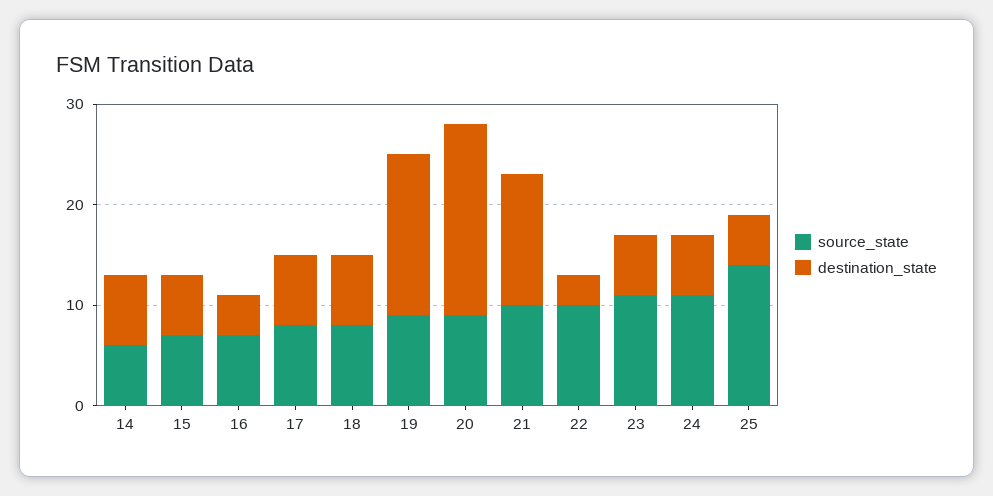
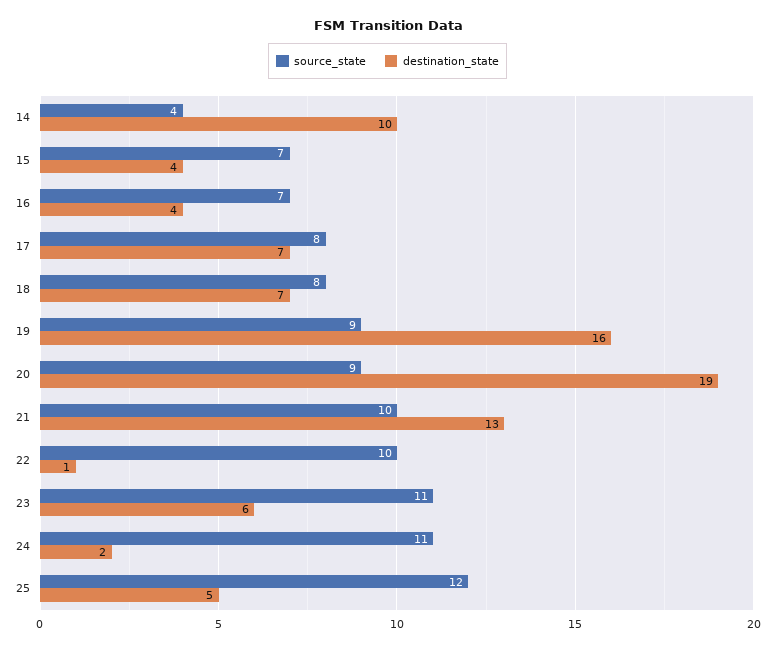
source_state, 14: 6 -> 4
destination_state, 14: 7 -> 10
destination_state, 15: 6 -> 4
destination_state, 22: 3 -> 1
destination_state, 24: 6 -> 2
source_state, 25: 14 -> 12

